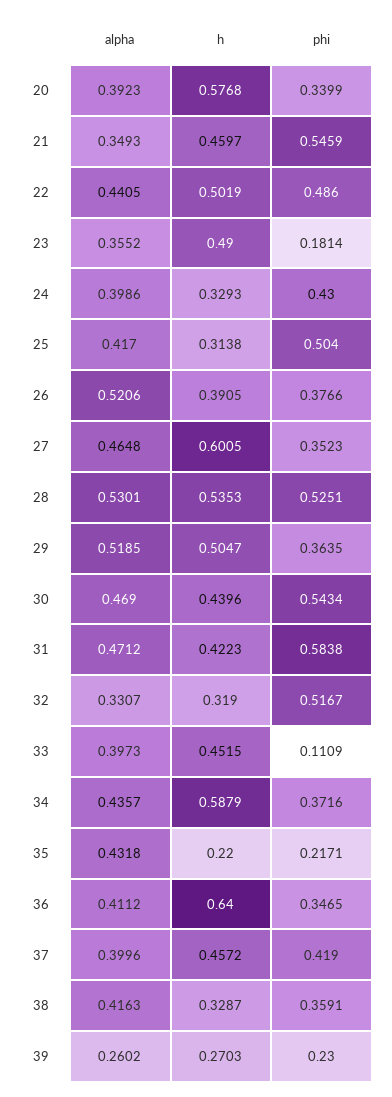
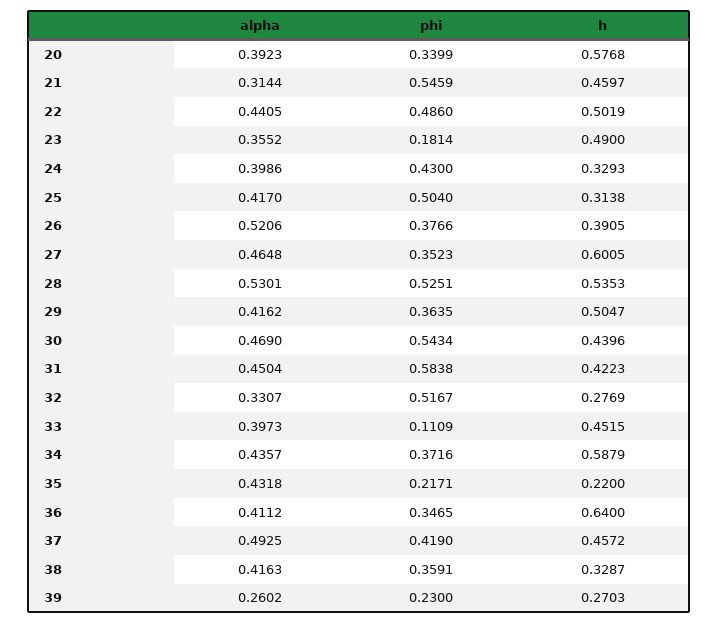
alpha, 21: 0.3493 -> 0.3144
alpha, 29: 0.5185 -> 0.4162
alpha, 31: 0.4712 -> 0.4504
h, 32: 0.319 -> 0.2769
alpha, 37: 0.3996 -> 0.4925

